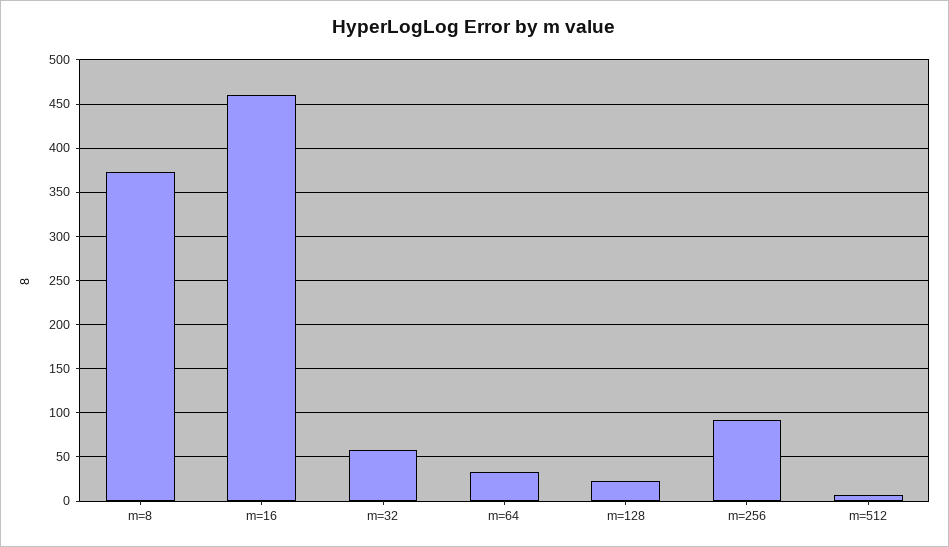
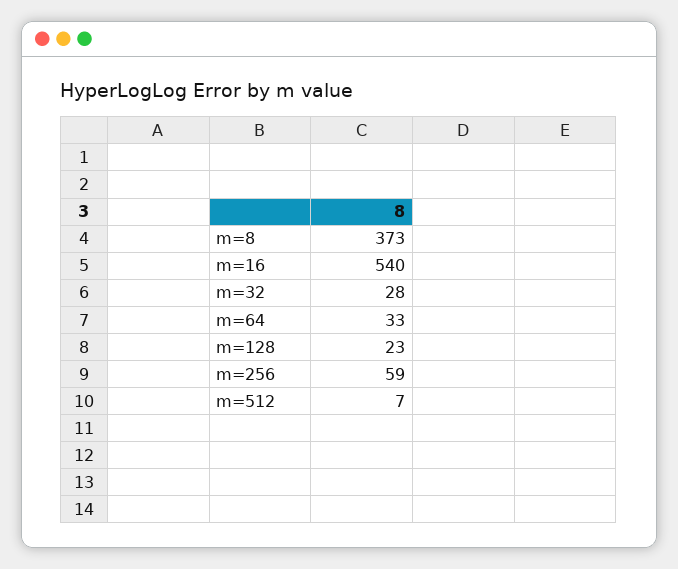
m=16: 460 -> 540
m=32: 60 -> 28
m=256: 90 -> 59

